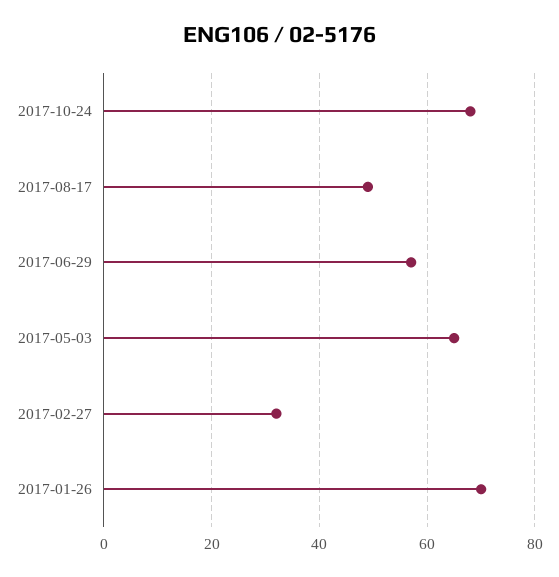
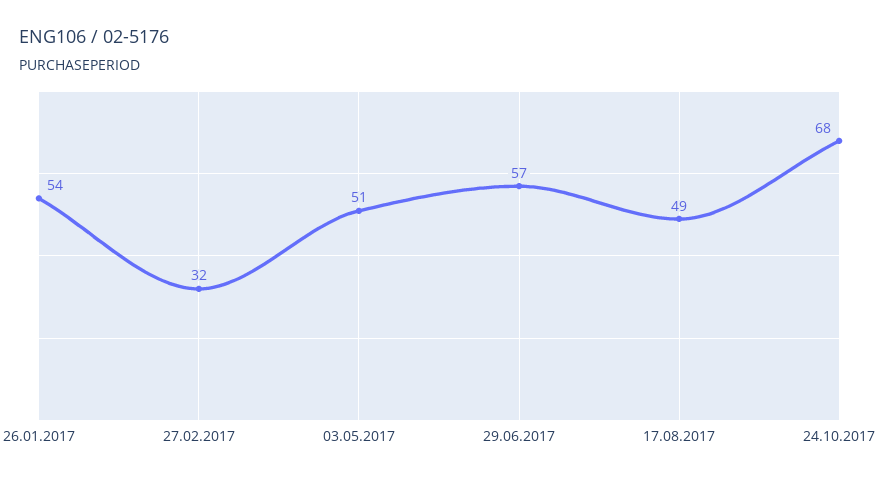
2017-05-03: 65 -> 51
2017-01-26: 70 -> 54

